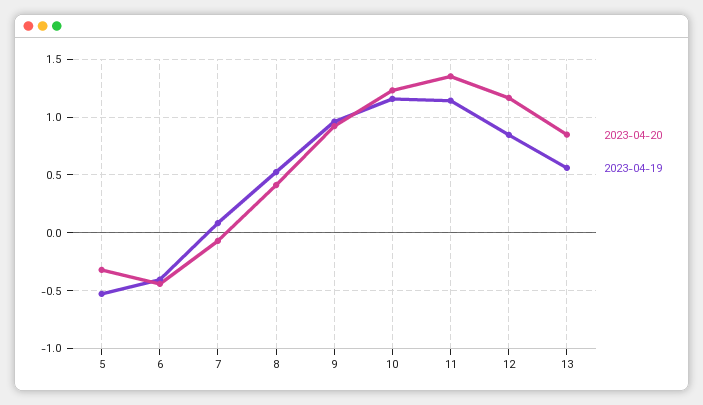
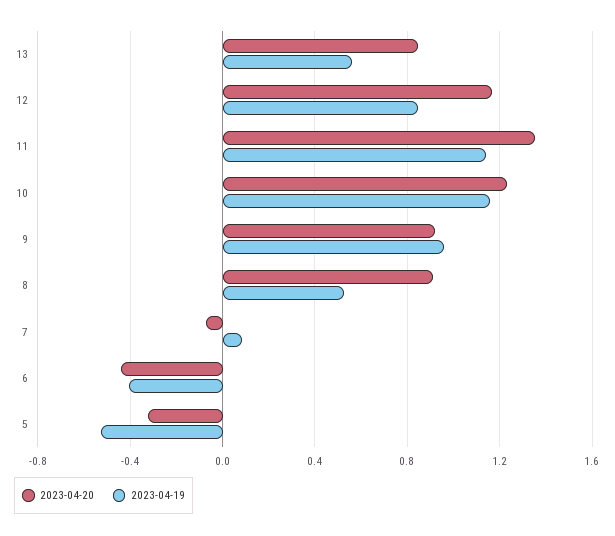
2023-04-20, 8: 0.4 -> 0.9

